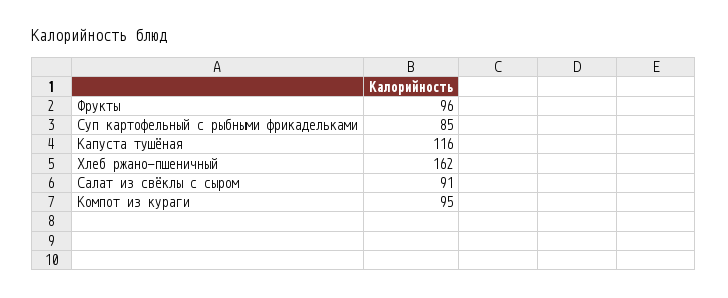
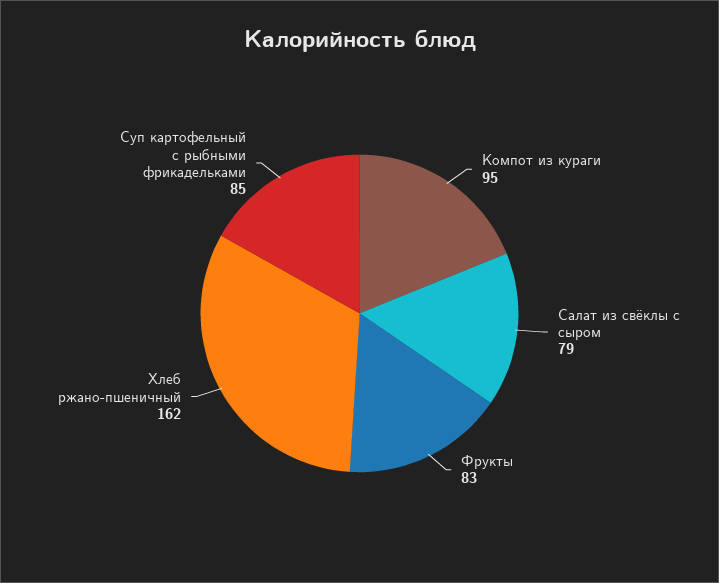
Фрукты: 96 -> 83
Капуста тушёная: 116 -> none
Салат из свёклы с сыром: 91 -> 79

